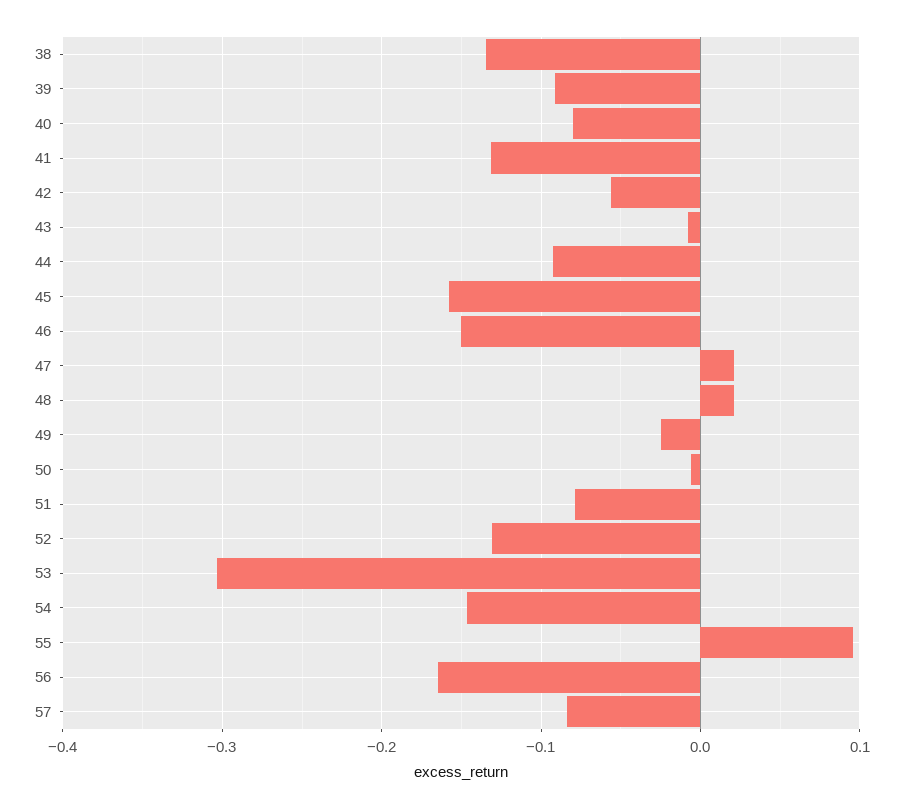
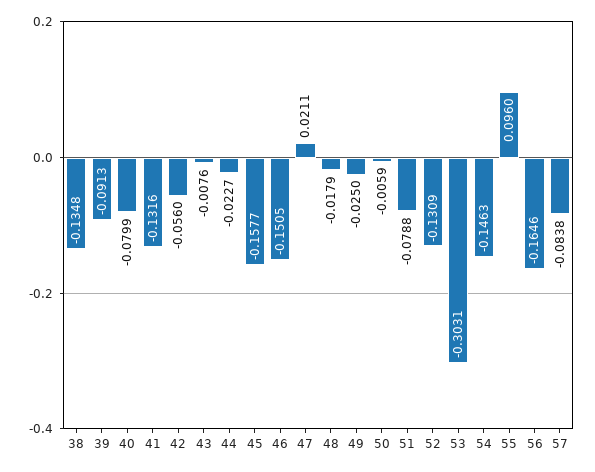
44: -0.09 -> -0.0227
48: 0.02 -> -0.0179

